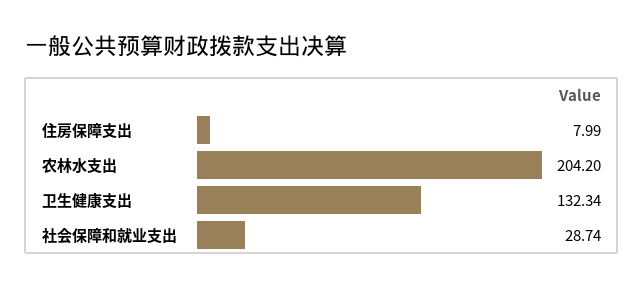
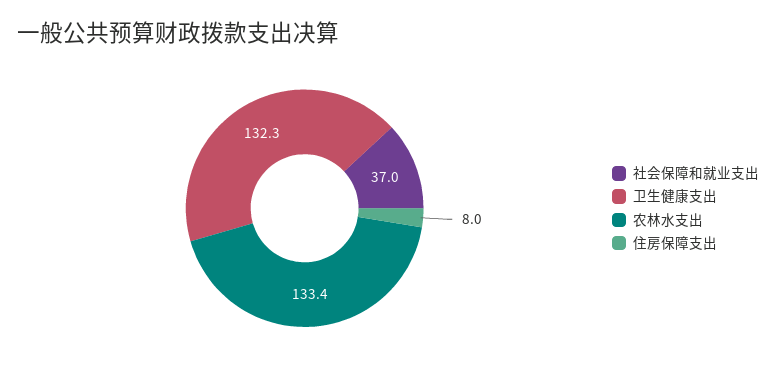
农林水支出: 204.2 -> 133.4
社会保障和就业支出: 28.74 -> 37

